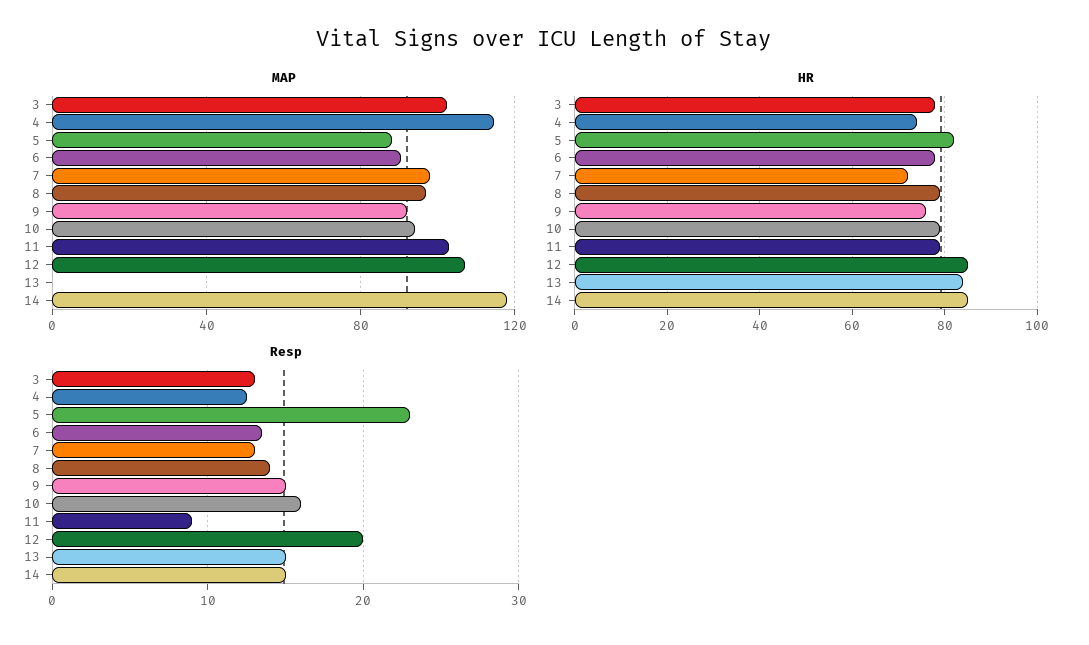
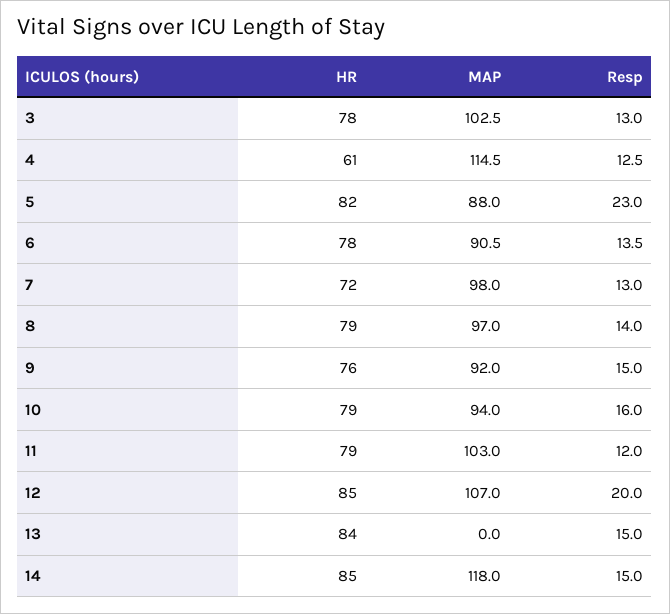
HR, 4: 75 -> 61
Resp, 11: 9 -> 12

